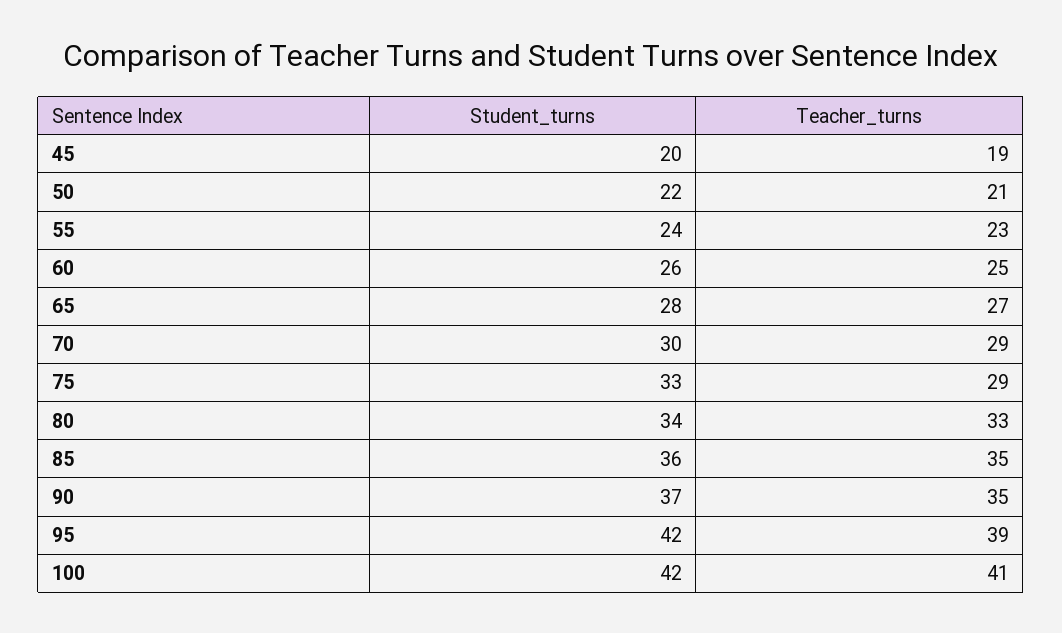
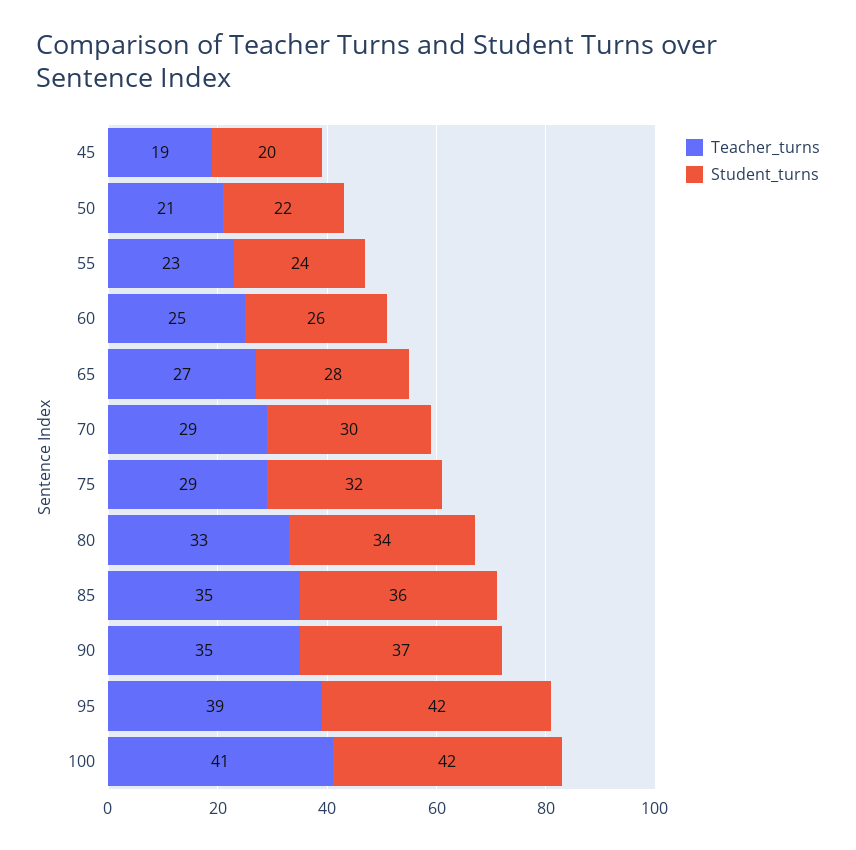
Student_turns, 75: 33 -> 32

